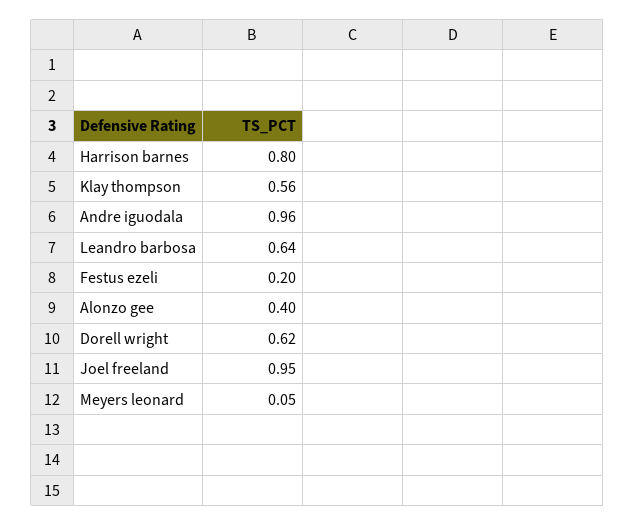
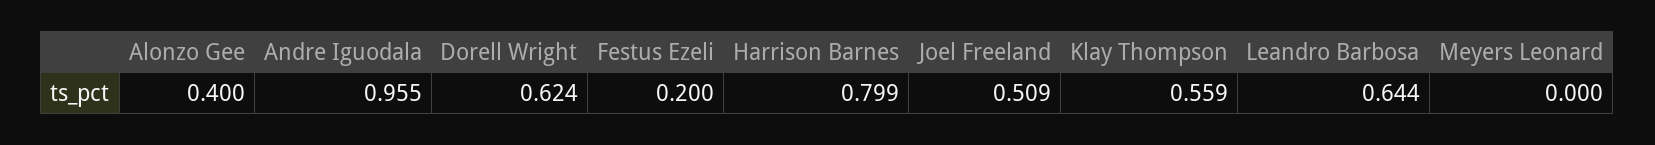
Joel freeland: 0.95 -> 0.509
Meyers leonard: 0.05 -> 0

